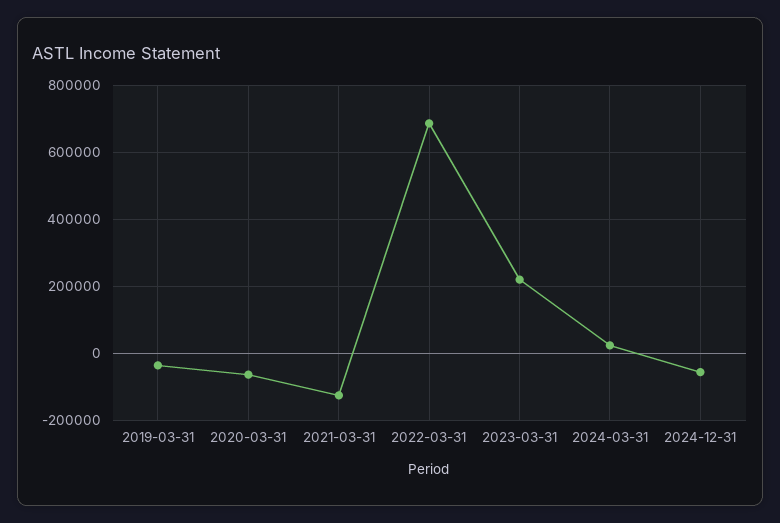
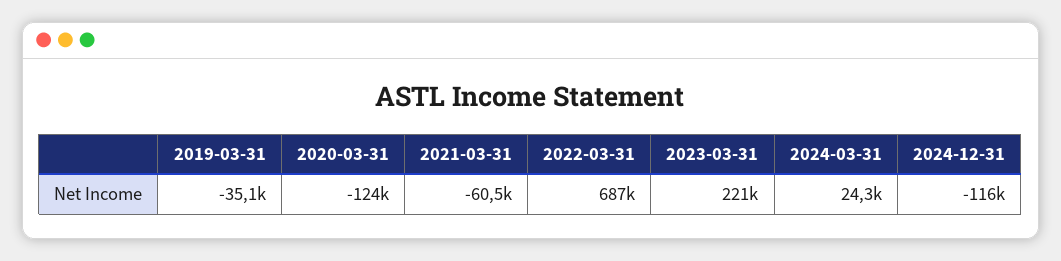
2020-03-31: -60000 -> -124000
2021-03-31: -120000 -> -60500
2024-12-31: -60000 -> -116000

